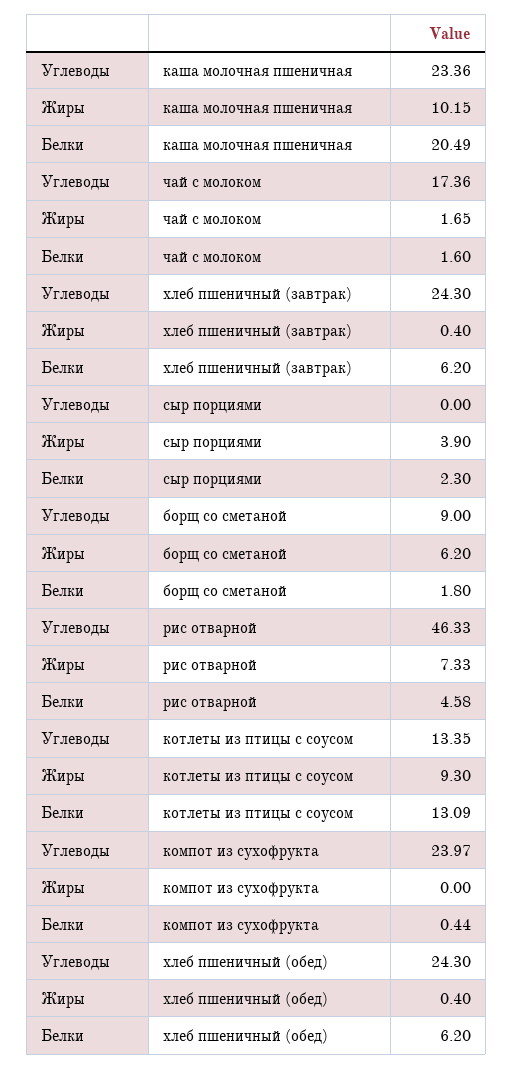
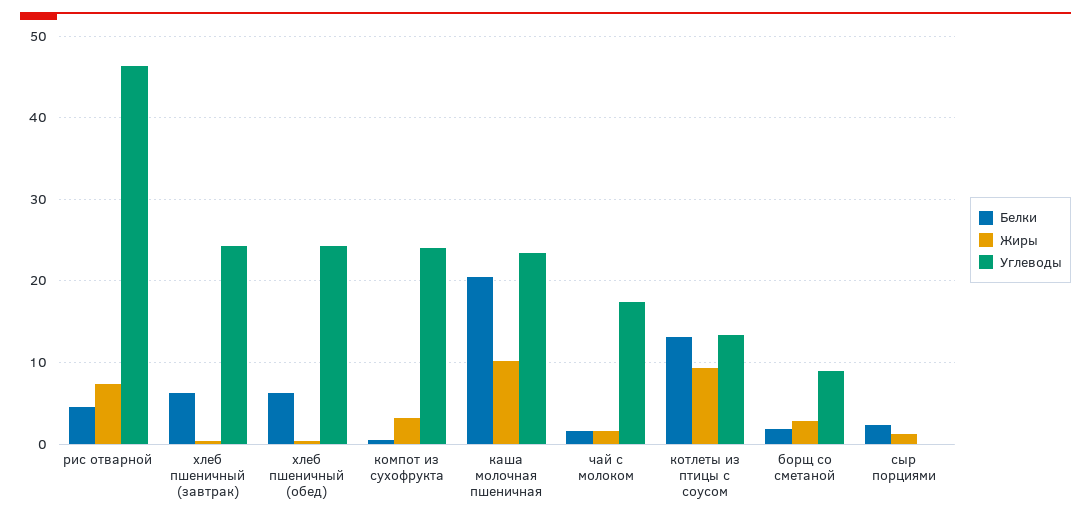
Жиры, сыр порциями: 3.9 -> 1
Жиры, борщ со сметаной: 6.2 -> 3
Жиры, компот из сухофрукта: 0 -> 3

